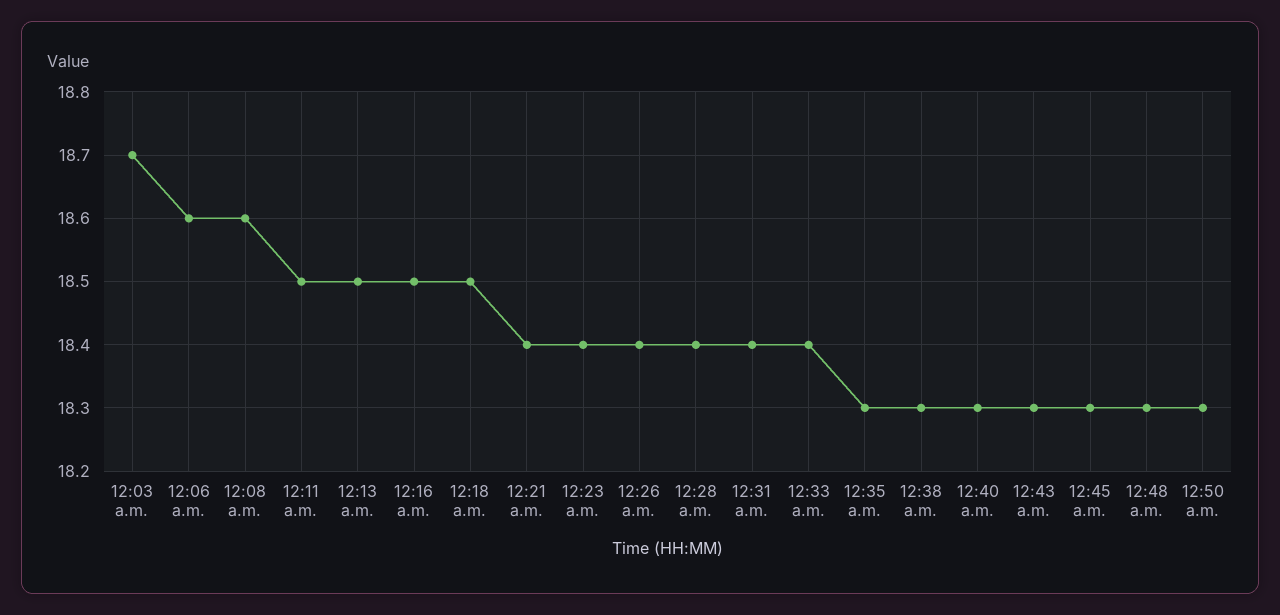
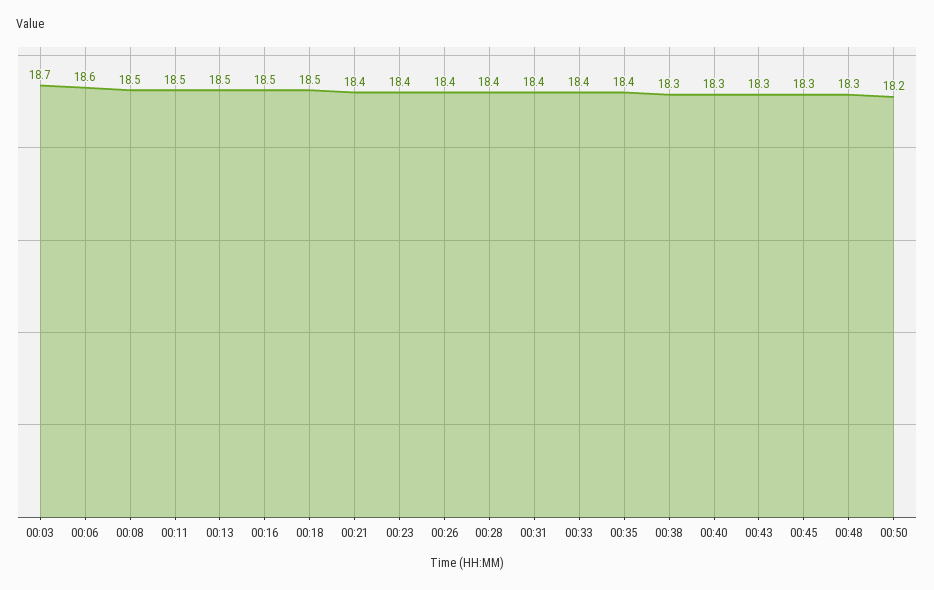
12:08 a.m.: 18.6 -> 18.5
12:35 a.m.: 18.3 -> 18.4
12:50 a.m.: 18.3 -> 18.2

